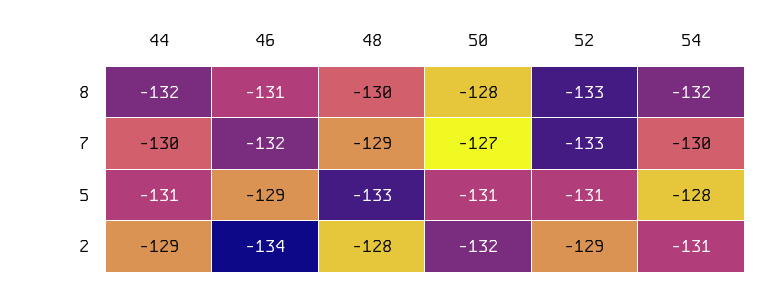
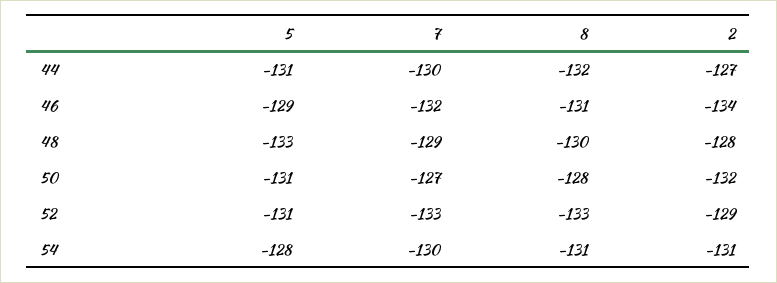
54, 8: -132 -> -131
44, 2: -129 -> -127

